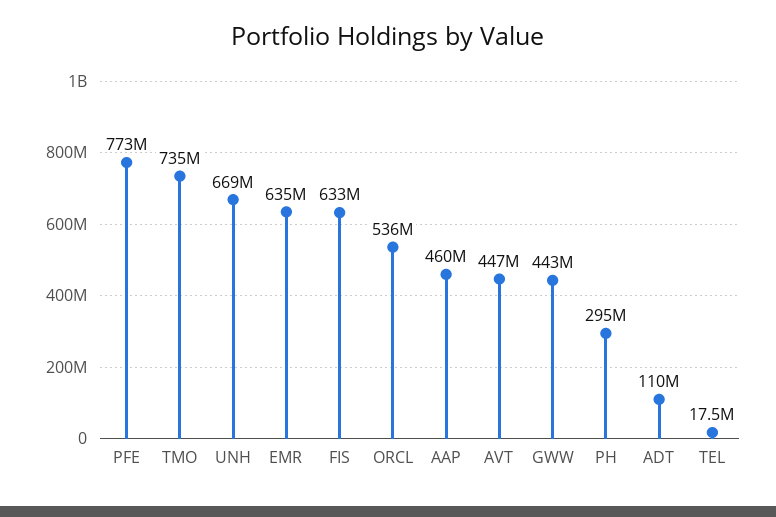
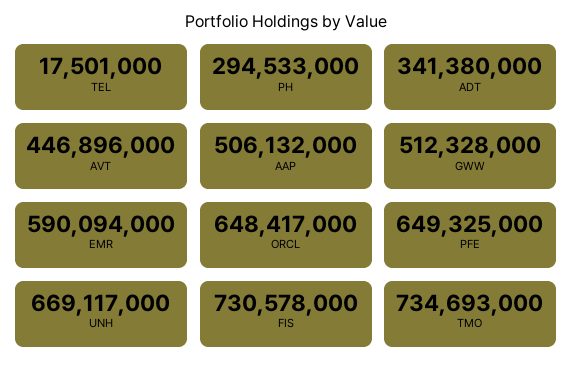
PFE: 773000000 -> 649325000
EMR: 635000000 -> 590094000
FIS: 633000000 -> 730578000
ORCL: 536000000 -> 648417000
AAP: 460000000 -> 506132000
GWW: 443000000 -> 512328000
ADT: 110000000 -> 341380000

